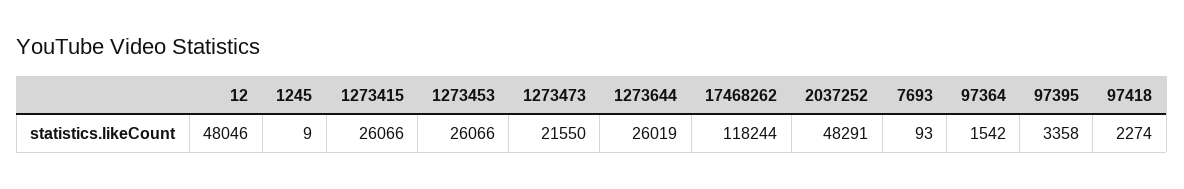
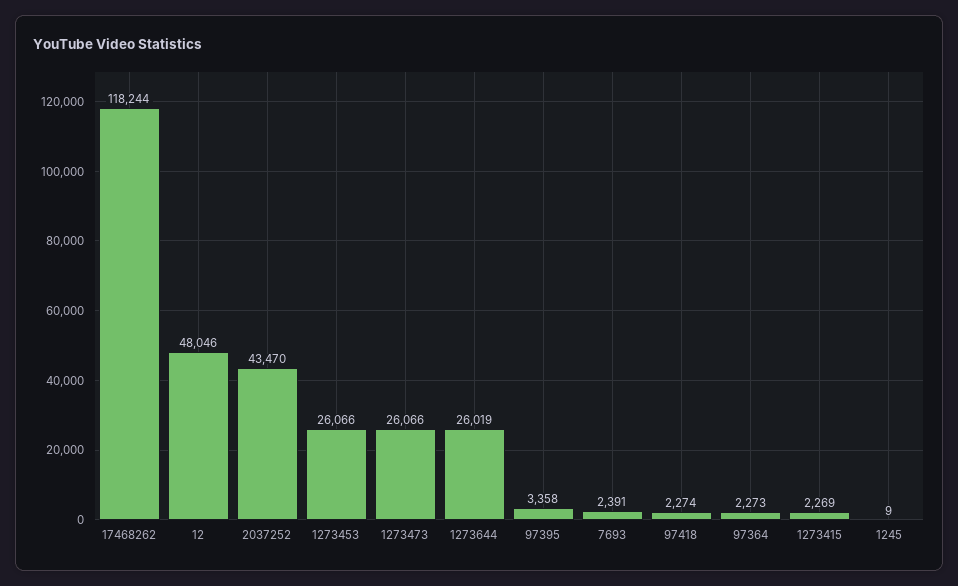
1273415: 26066 -> 2269
1273473: 21550 -> 26066
2037252: 48291 -> 43470
7693: 93 -> 2391
97364: 1542 -> 2273

